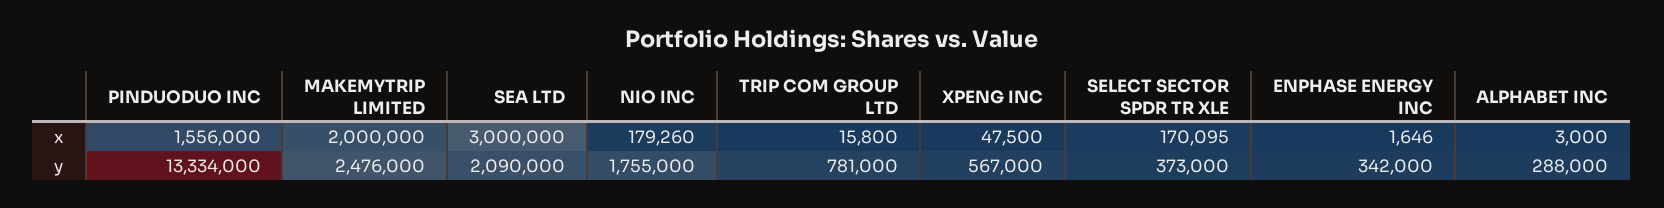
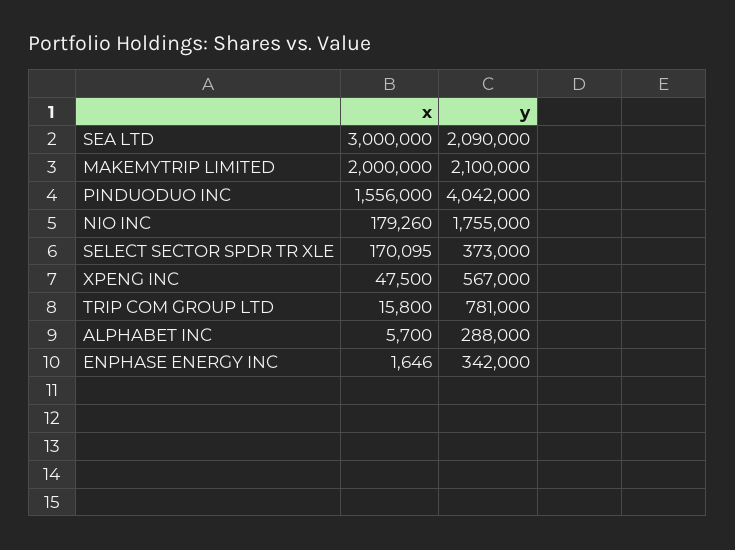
ALPHABET INC, x: 3000 -> 5700
PINDUODUO INC, y: 13334000 -> 4042000
MAKEMYTRIP LIMITED, y: 2476000 -> 2100000

